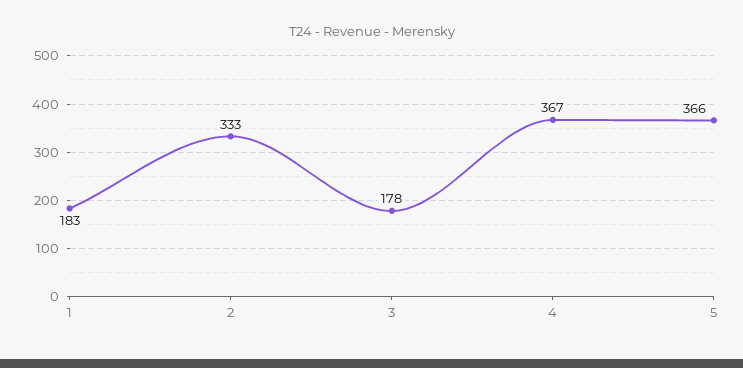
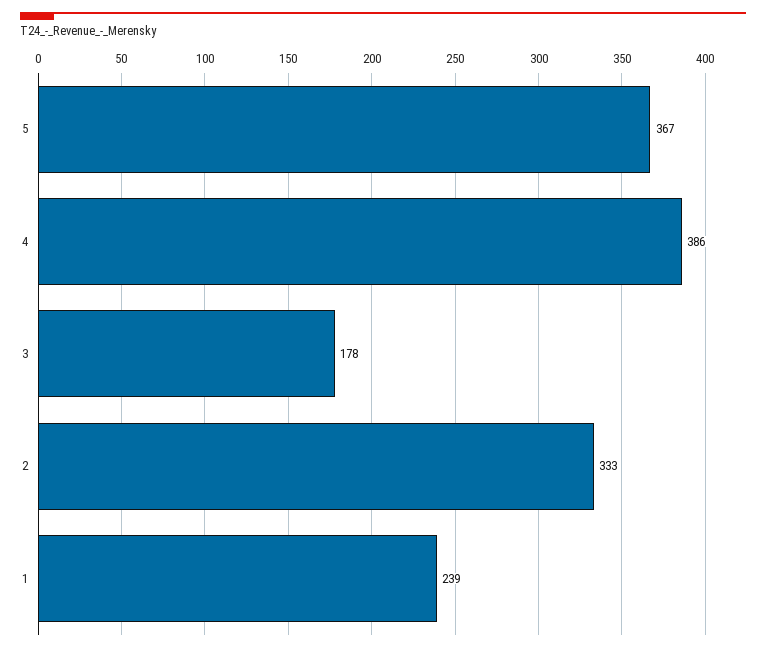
1: 183 -> 239
4: 367 -> 386
5: 366 -> 367

